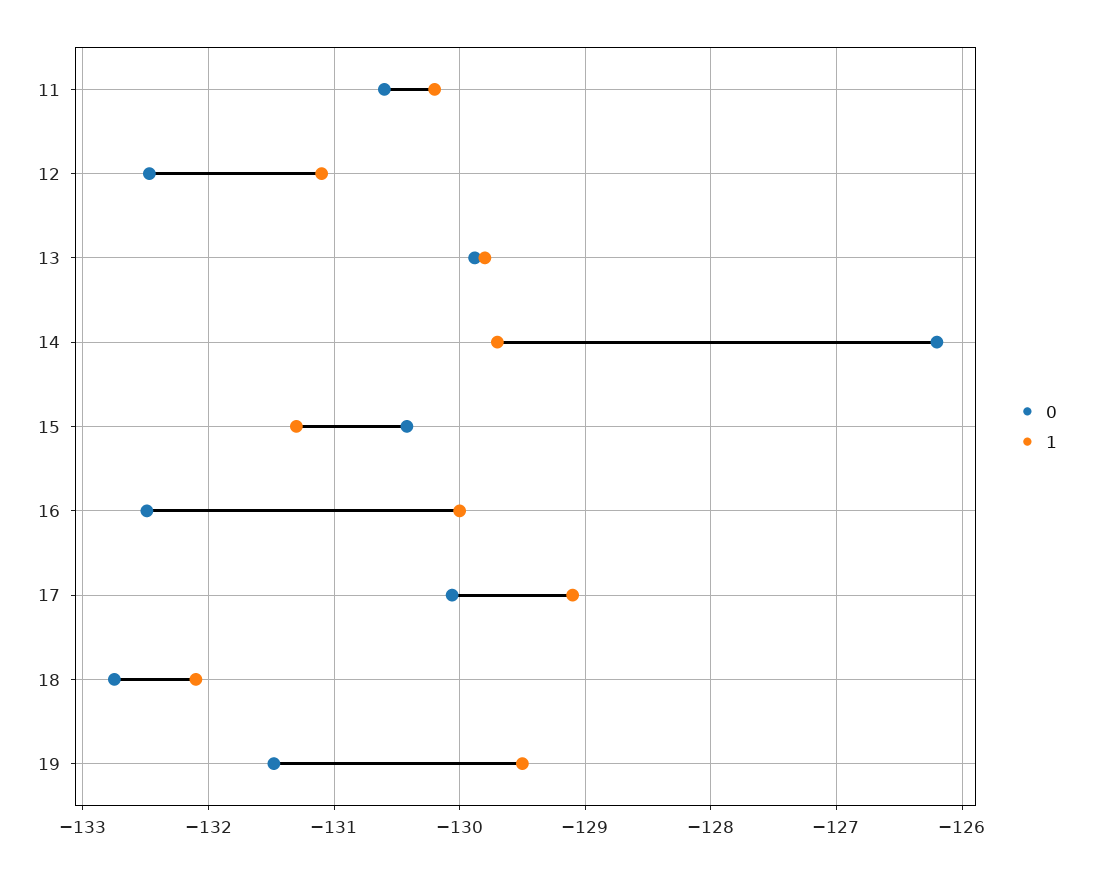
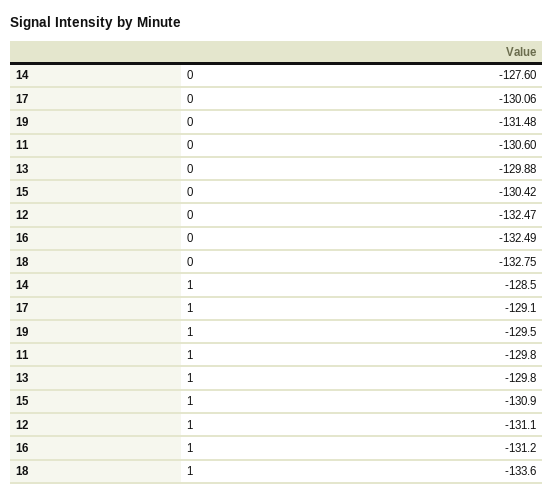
1, 11: -130.2 -> -129.8
0, 14: -126.2 -> -127.6
1, 14: -129.7 -> -128.5
1, 15: -131.3 -> -130.9
1, 16: -130 -> -131.2
1, 18: -132.1 -> -133.6

